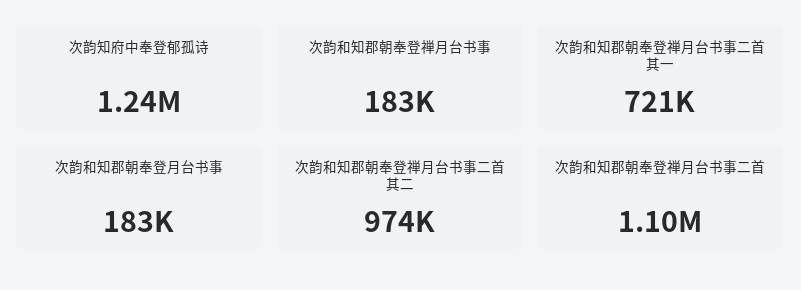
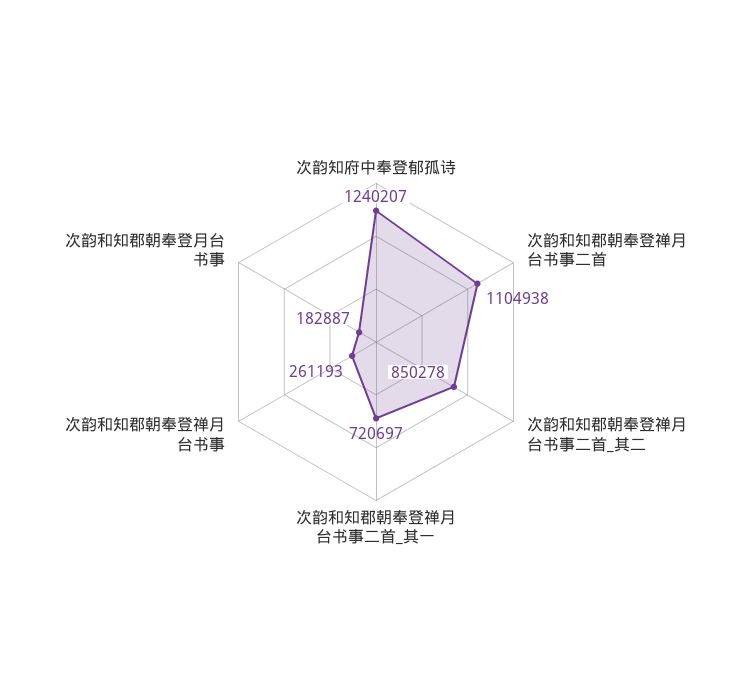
次韵和知郡朝奉登禅月台书事: 183000 -> 261193
次韵和知郡朝奉登禅月台书事二首 其二: 974000 -> 850278

